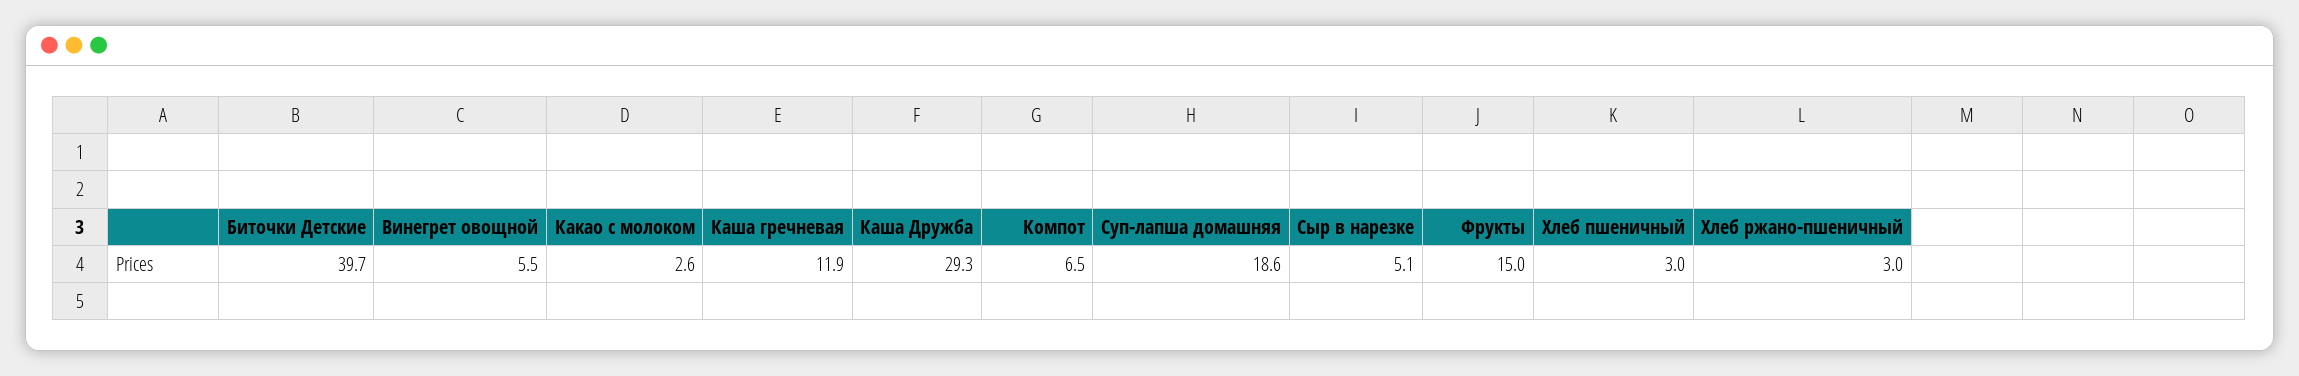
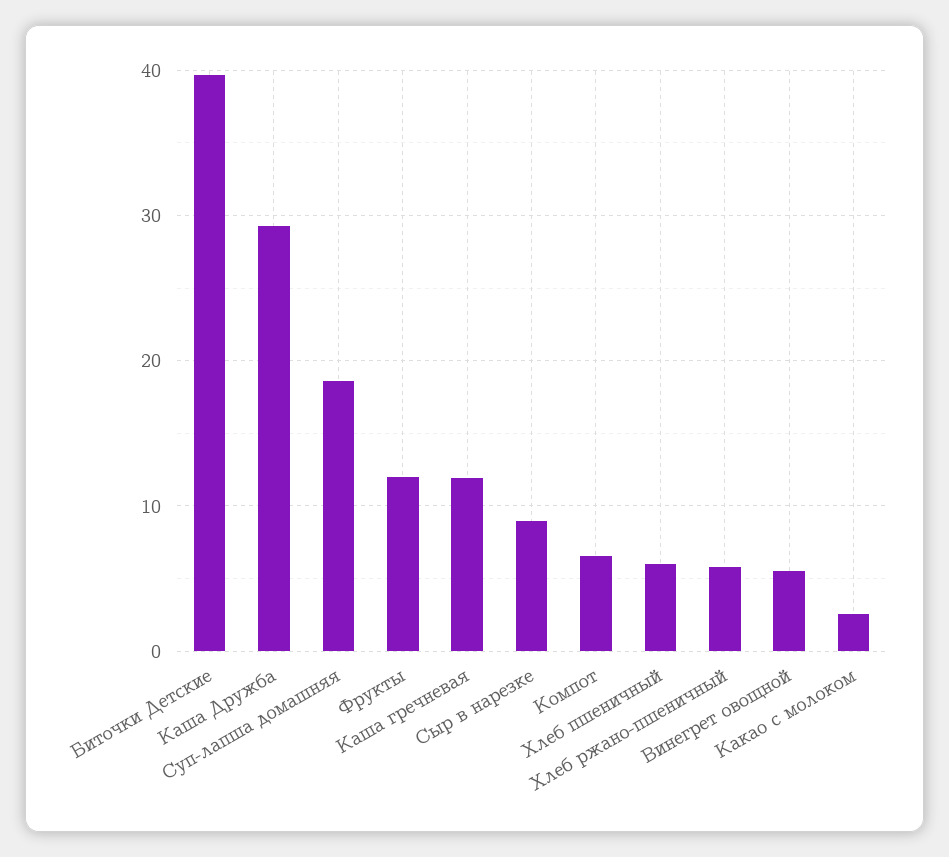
Сыр в нарезке: 5.1 -> 9
Фрукты: 15 -> 12
Хлеб пшеничный: 3 -> 6
Хлеб ржано-пшеничный: 3 -> 6

